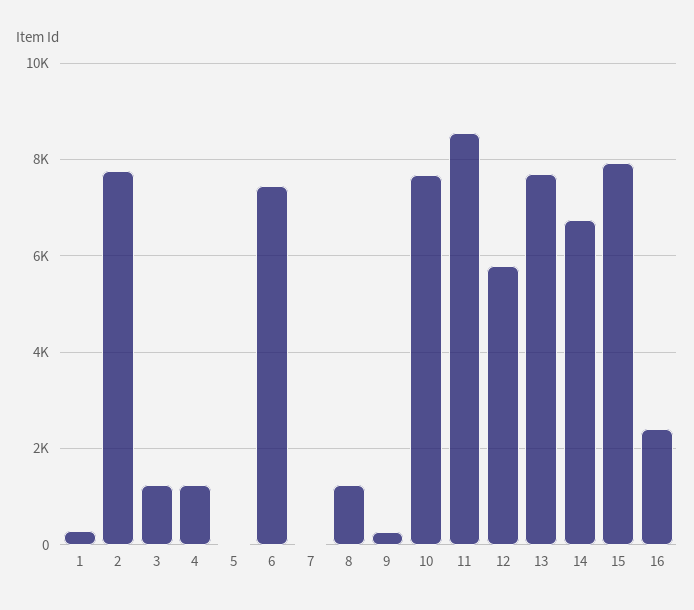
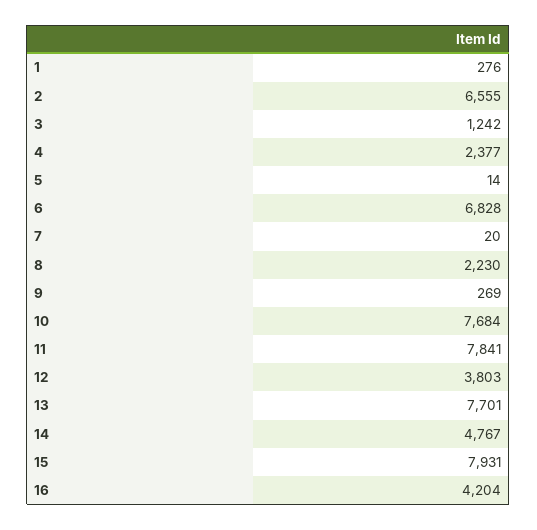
2: 7800 -> 6555
4: 1200 -> 2377
6: 7400 -> 6828
8: 1200 -> 2230
11: 8600 -> 7841
12: 5800 -> 3803
14: 6800 -> 4767
16: 2400 -> 4204

